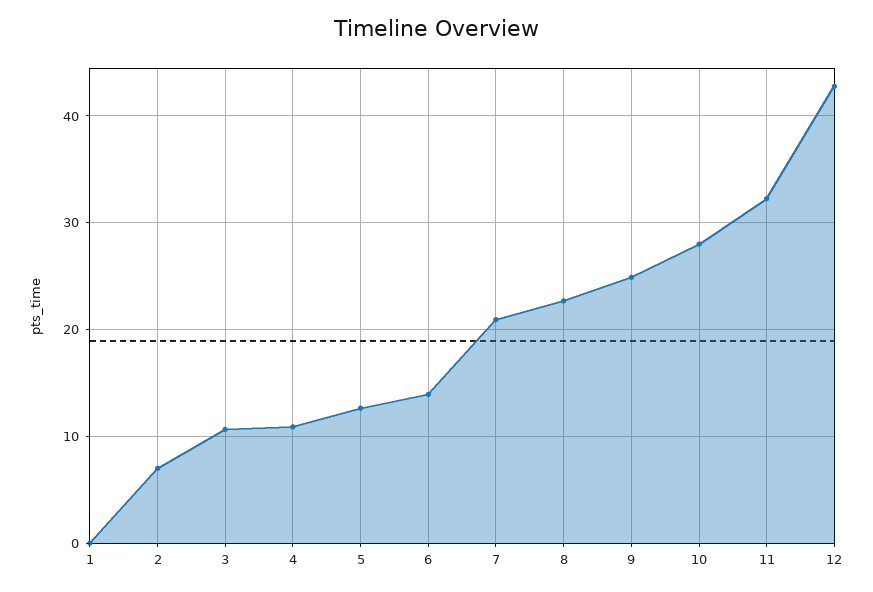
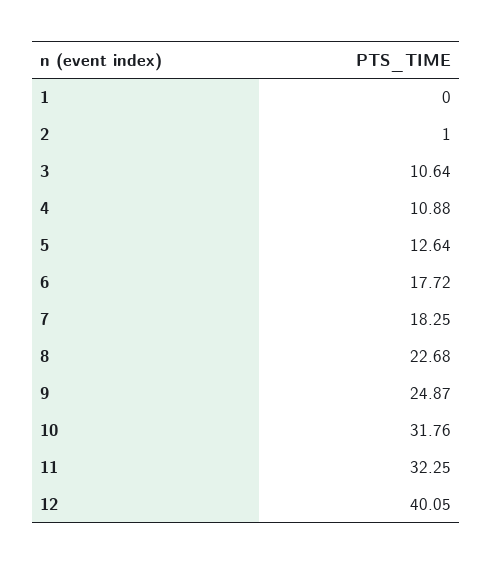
2: 7 -> 1
6: 14 -> 17.72
7: 21 -> 18.25
10: 28 -> 31.76
12: 43 -> 40.05

